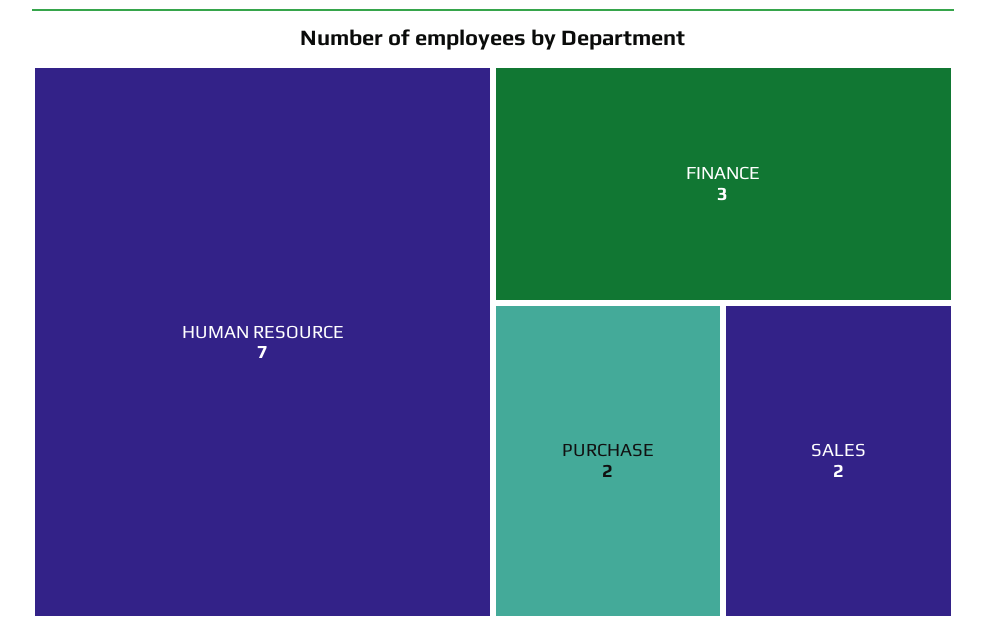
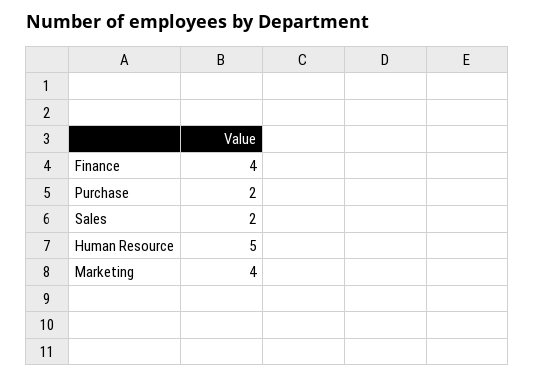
HUMAN RESOURCE: 7 -> 5
FINANCE: 3 -> 4
Marketing: none -> 4

